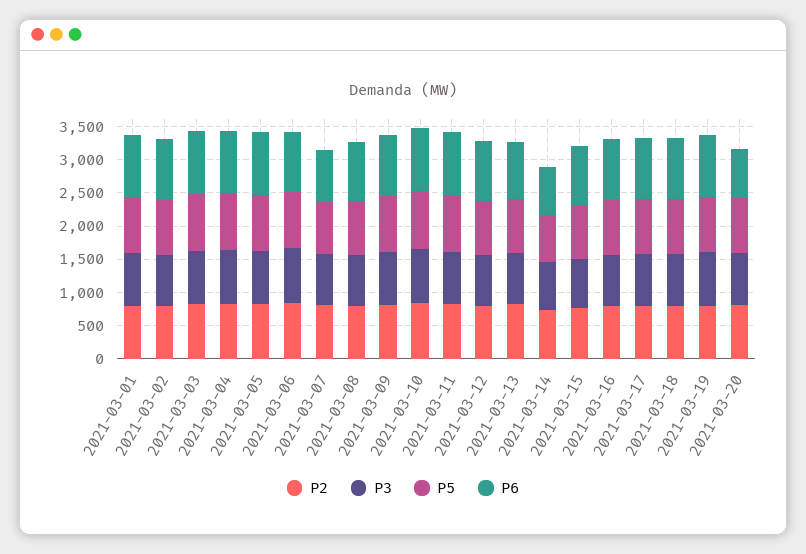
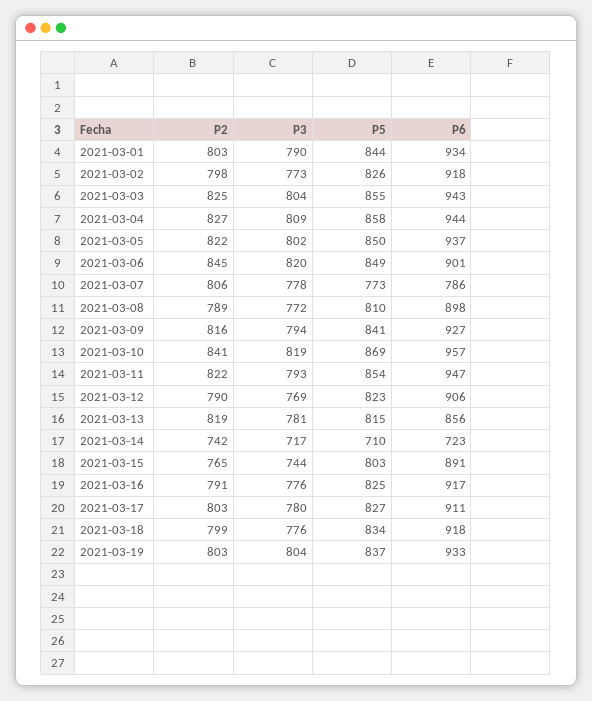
P2, 2021-03-20: 750 -> none
P3, 2021-03-20: 750 -> none
P5, 2021-03-20: 750 -> none
P6, 2021-03-20: 750 -> none

